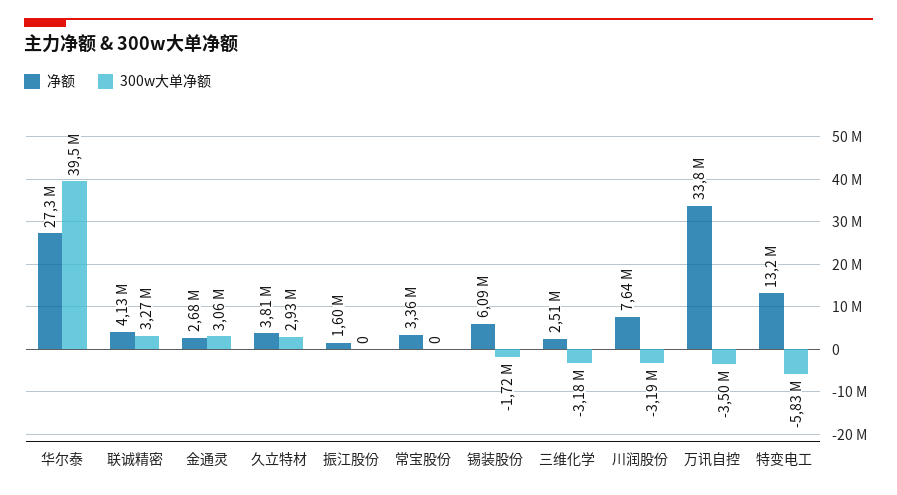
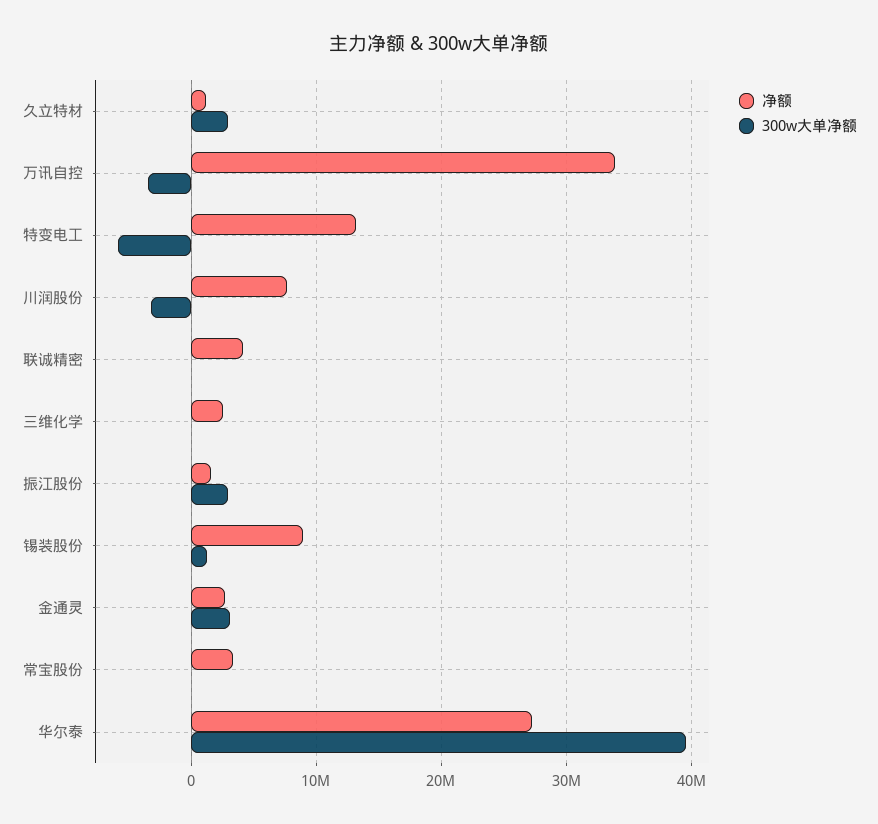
300w大单净额, 联诚精密: 3270000 -> 0
净额, 久立特材: 3810000 -> 1000000
300w大单净额, 振江股份: 0 -> 3000000
净额, 锡装股份: 6090000 -> 9000000
300w大单净额, 锡装股份: -1720000 -> 1000000
300w大单净额, 三维化学: -3180000 -> 0

